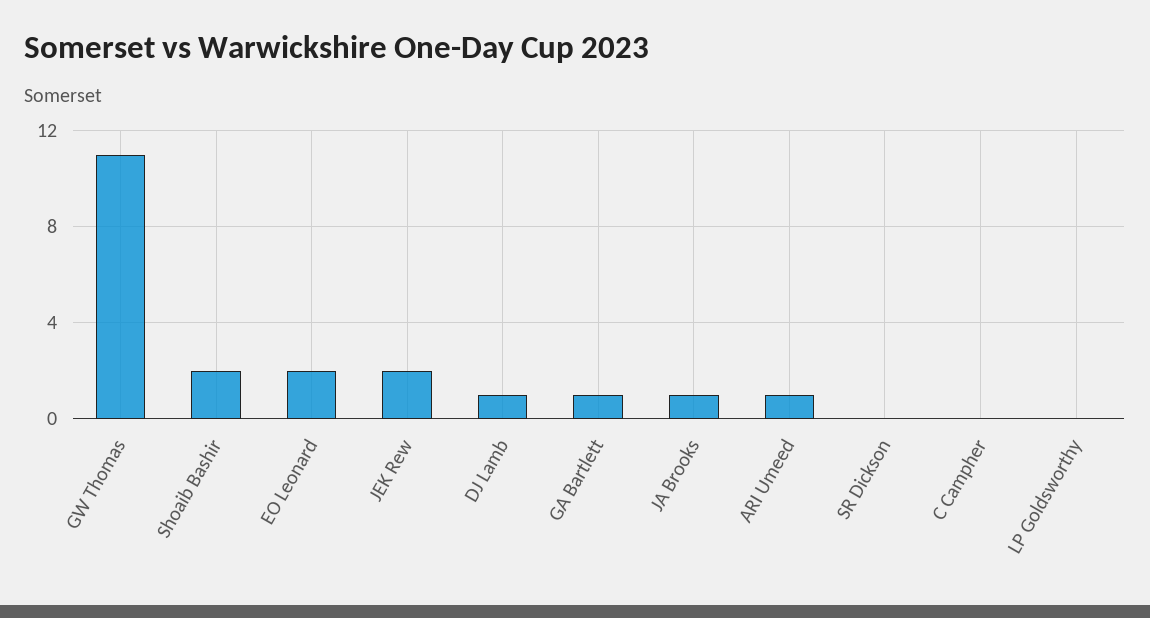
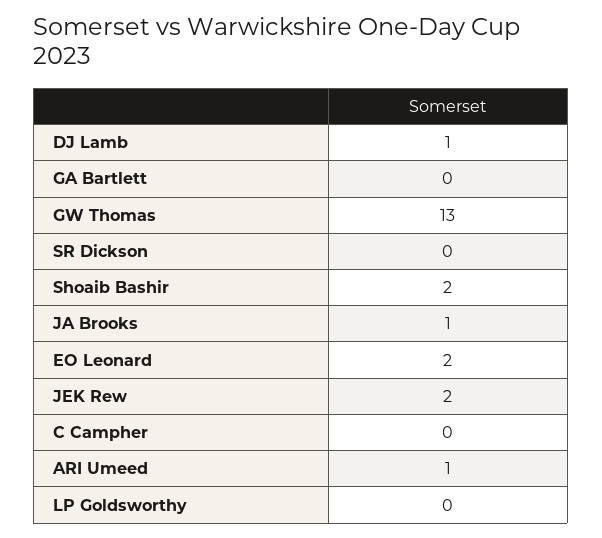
GW Thomas: 11 -> 13
GA Bartlett: 1 -> 0

